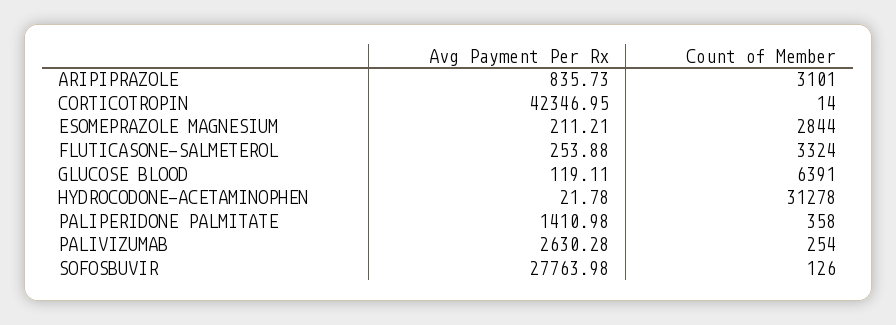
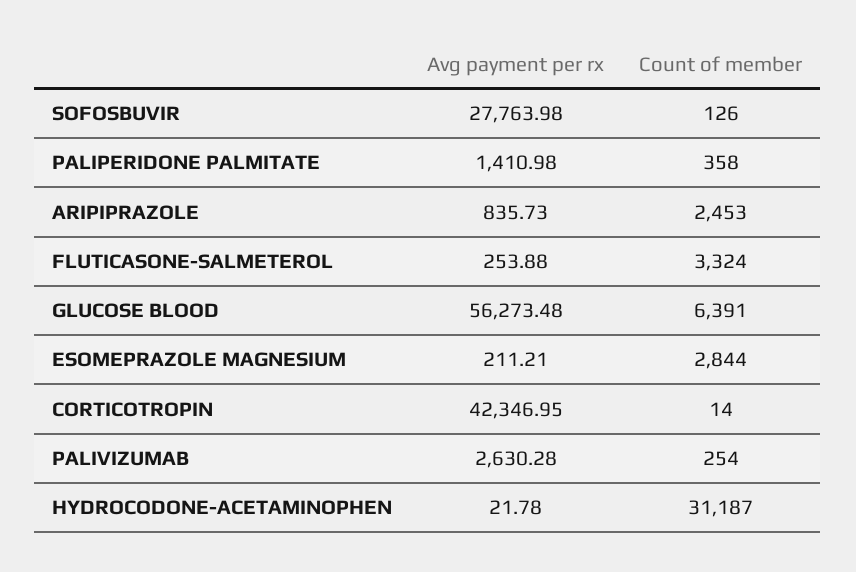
Count of Member, ARIPIPRAZOLE: 3101 -> 2453
Avg Payment Per Rx, GLUCOSE BLOOD: 119.11 -> 56273.48
Count of Member, HYDROCODONE-ACETAMINOPHEN: 31278 -> 31187

